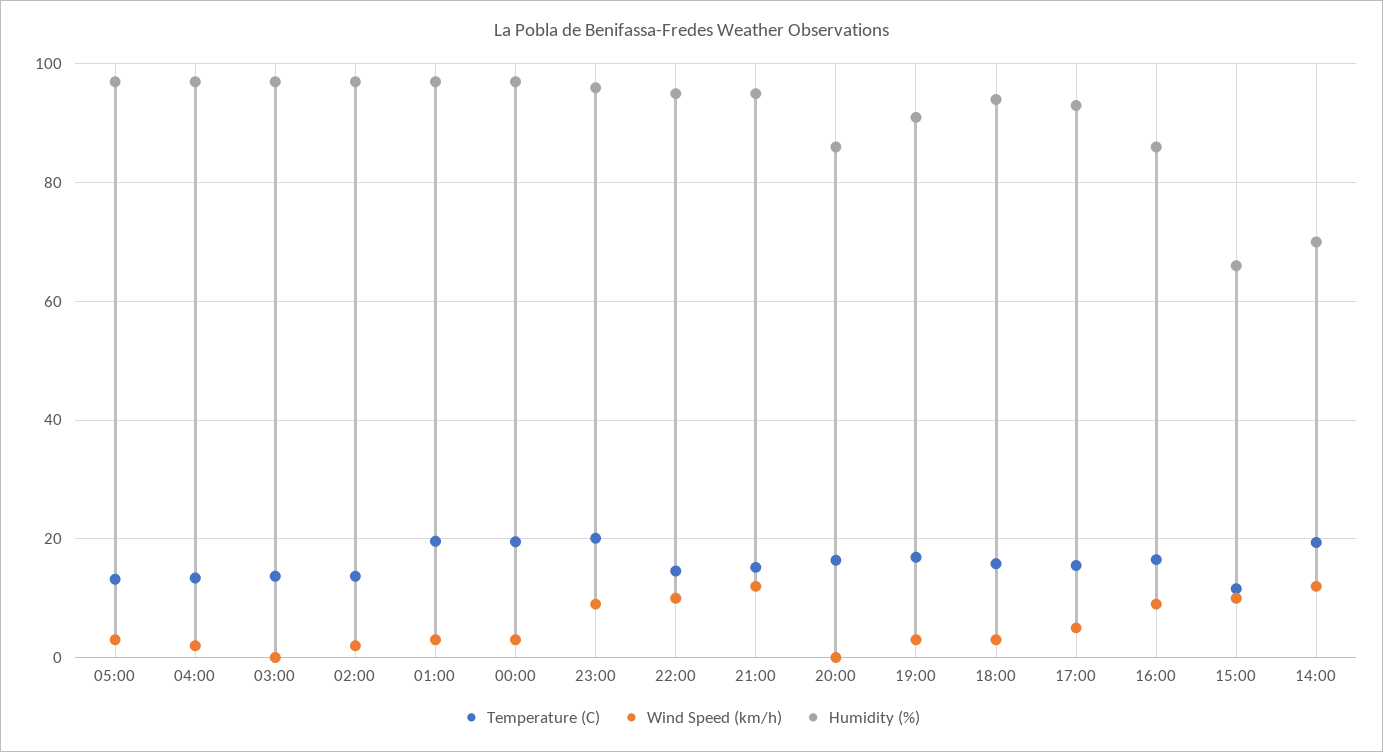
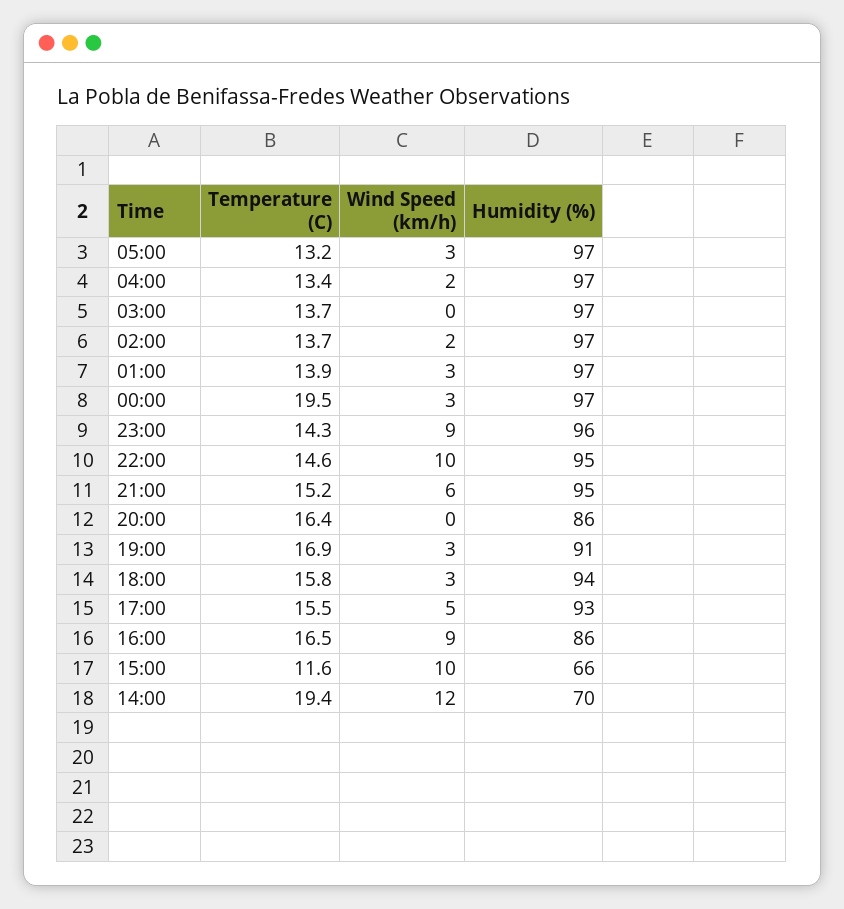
Temperature (C), 01:00: 20 -> 13.9
Temperature (C), 23:00: 20 -> 14.3
Wind Speed (km/h), 21:00: 12 -> 6

